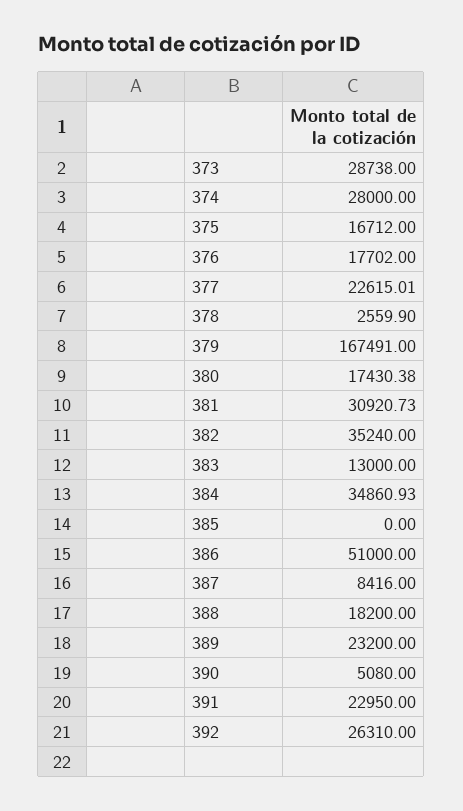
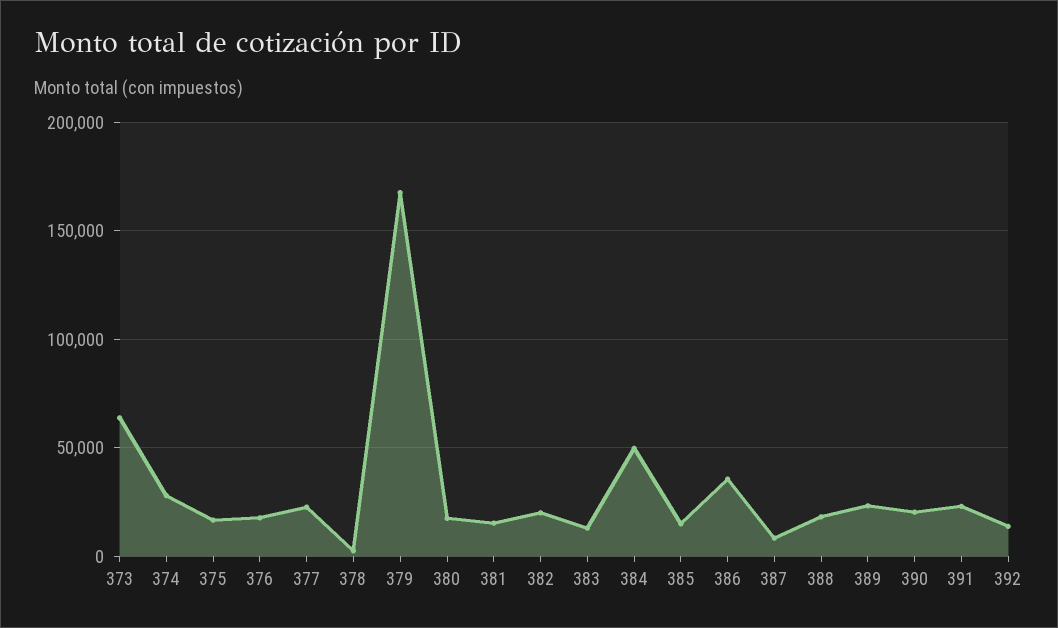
373: 28738 -> 65000
381: 30920.73 -> 15000
382: 35240 -> 20000
384: 34860.93 -> 50000
385: 0 -> 15000
386: 51000 -> 35000
390: 5080 -> 20000
392: 26310 -> 15000

